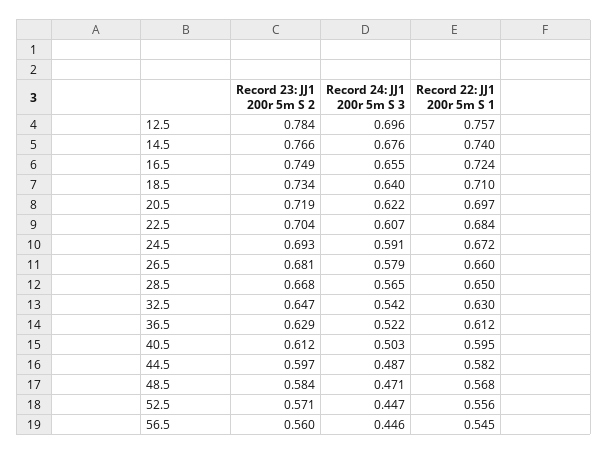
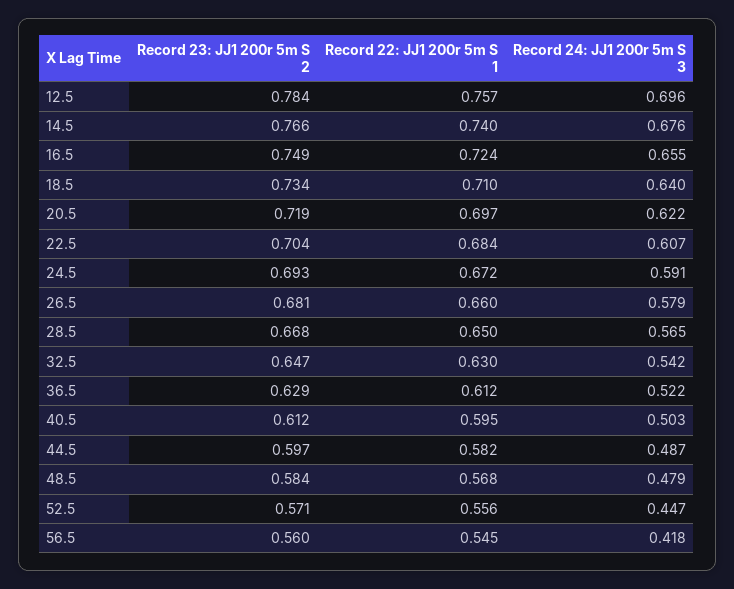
Record 24: JJ1 200r 5m S 3, 48.5: 0.471 -> 0.479
Record 24: JJ1 200r 5m S 3, 56.5: 0.446 -> 0.418

